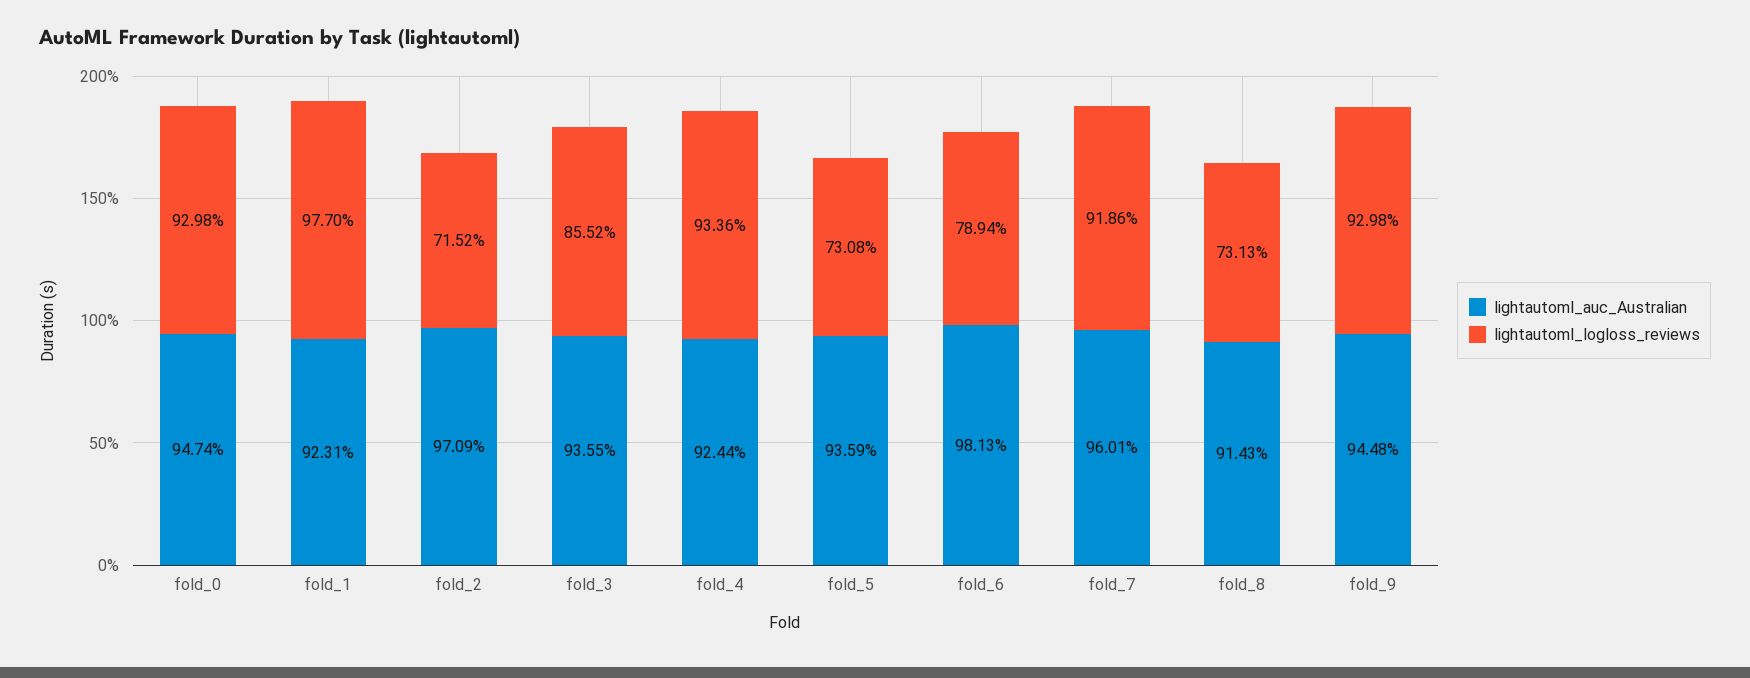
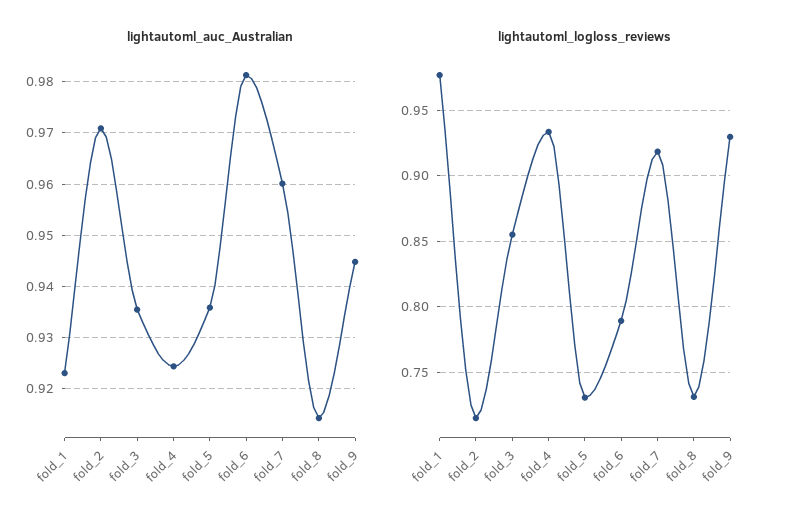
lightautoml_auc_Australian, fold_0: 0.9474 -> none
lightautoml_logloss_reviews, fold_0: 0.9298 -> none

